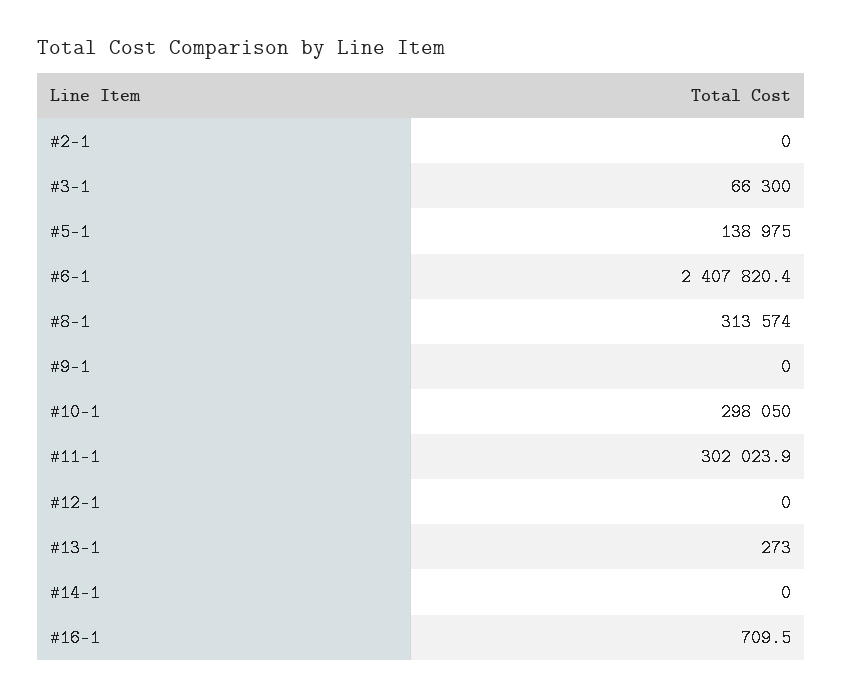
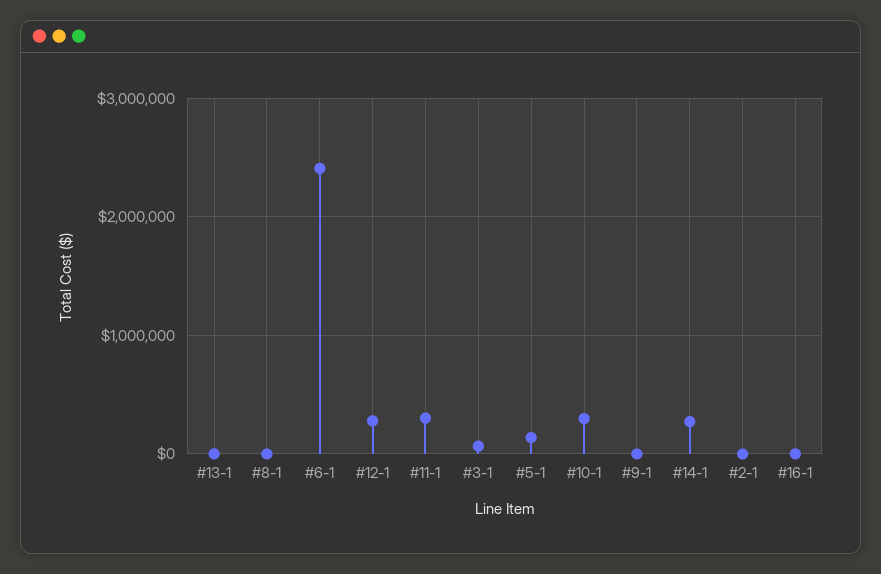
#8-1: 313574 -> 0
#12-1: 0 -> 300000
#14-1: 0 -> 300000

